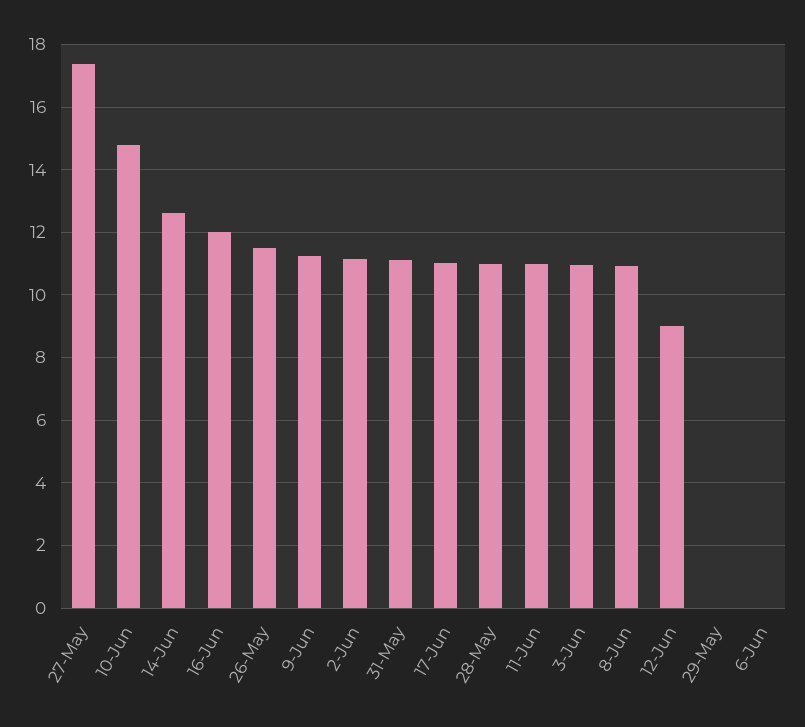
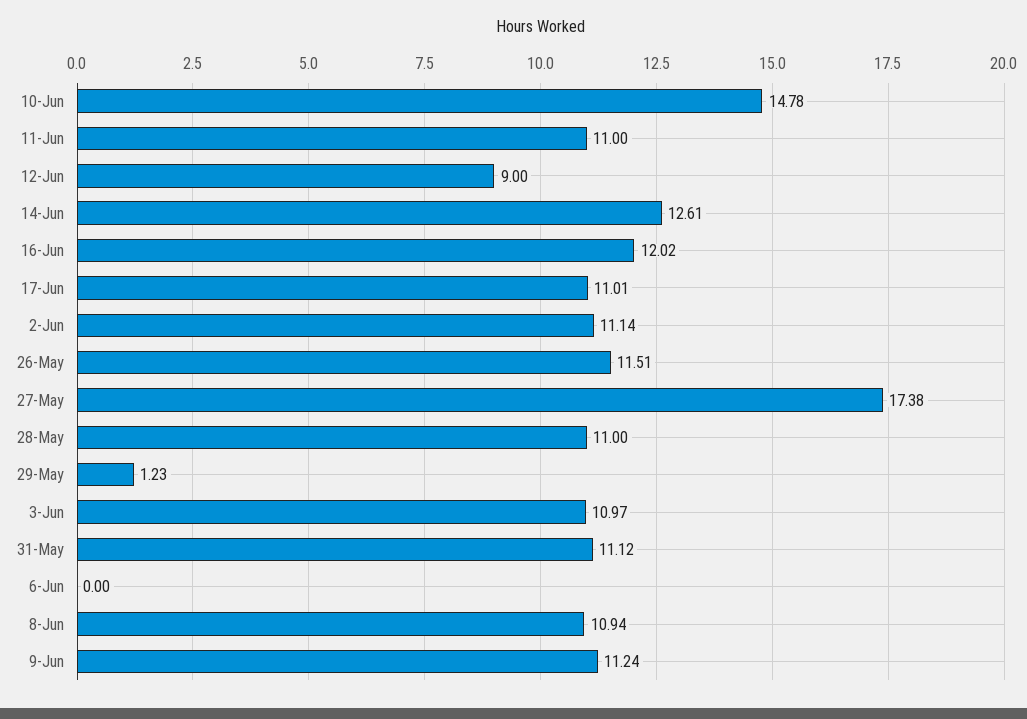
29-May: 0 -> 1.23

